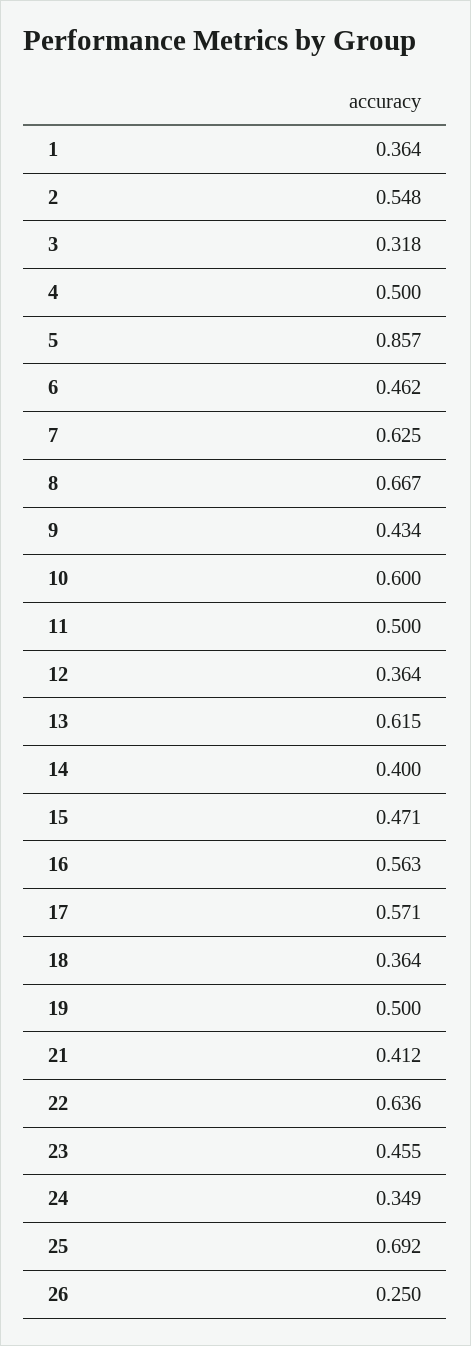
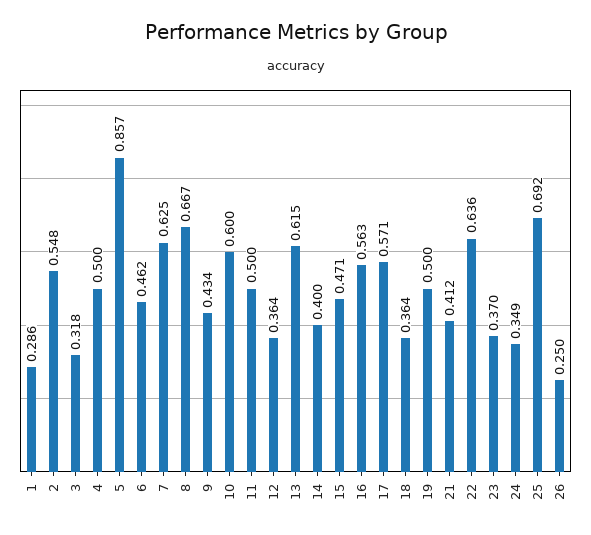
1: 0.364 -> 0.286
23: 0.455 -> 0.37

